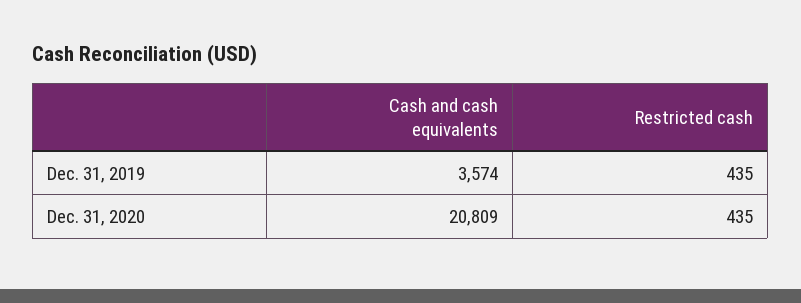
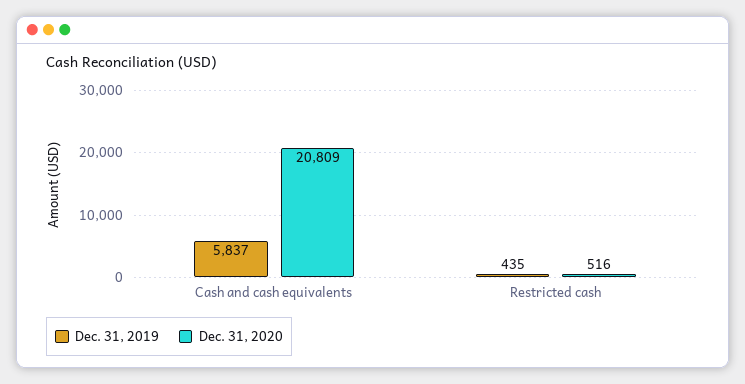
Dec. 31, 2019, Cash and cash equivalents: 3574 -> 5837
Dec. 31, 2020, Restricted cash: 435 -> 516

